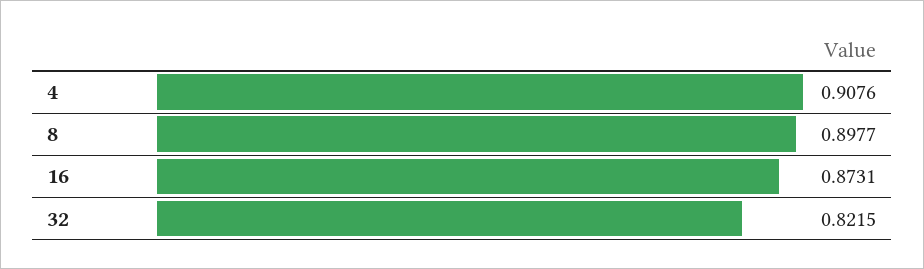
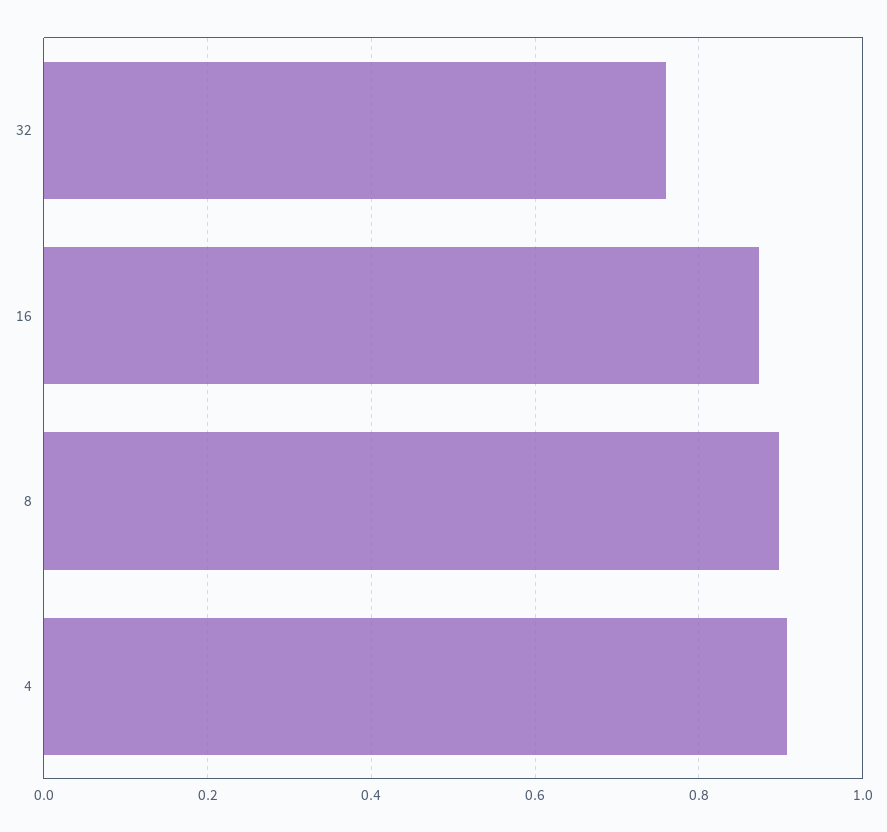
32: 0.8215 -> 0.76

